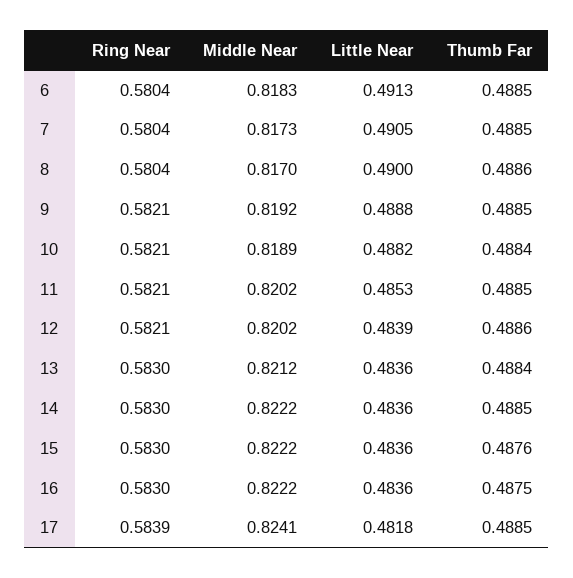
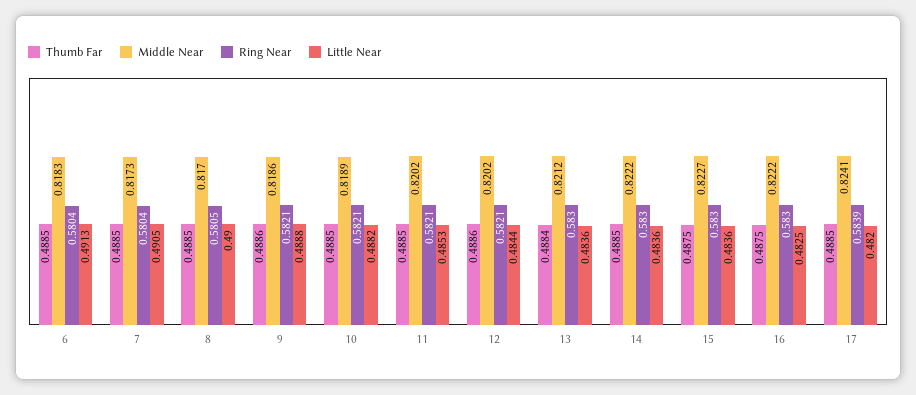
Ring Near, 8: 0.5804 -> 0.5805
Thumb Far, 8: 0.4886 -> 0.4885
Middle Near, 9: 0.8192 -> 0.8186
Thumb Far, 9: 0.4885 -> 0.4886
Thumb Far, 10: 0.4884 -> 0.4885
Little Near, 12: 0.4839 -> 0.4844
Middle Near, 15: 0.8222 -> 0.8227
Thumb Far, 15: 0.4876 -> 0.4875
Little Near, 16: 0.4836 -> 0.4825
Little Near, 17: 0.4818 -> 0.482

